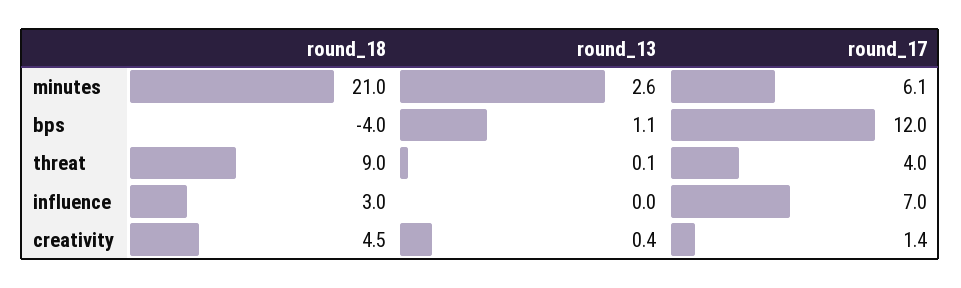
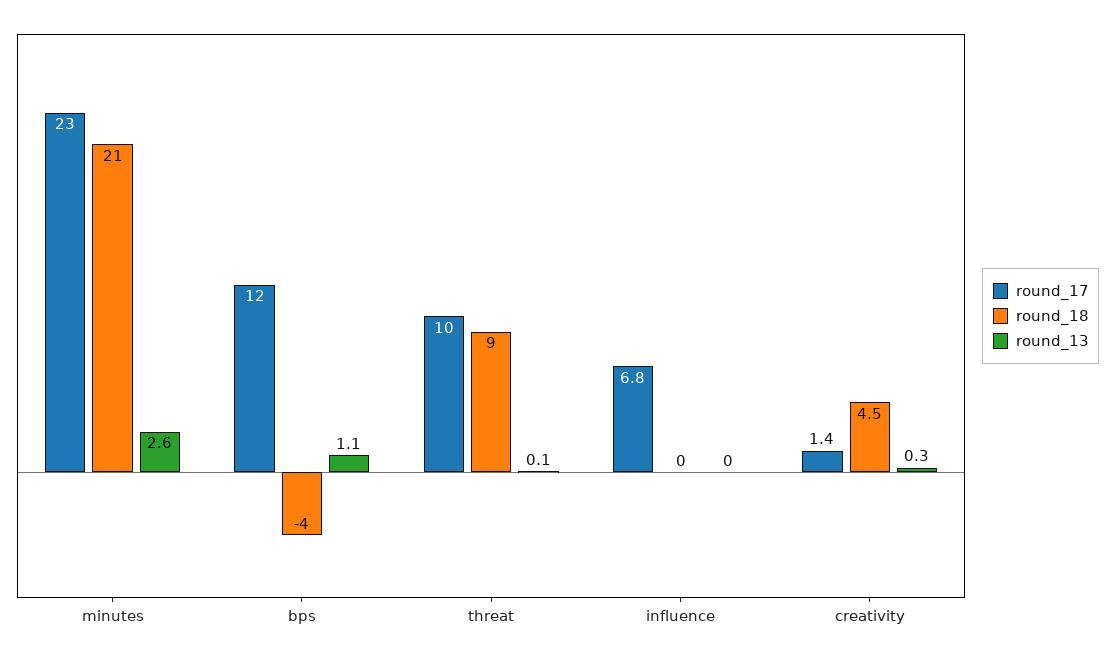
round_17, minutes: 6.1 -> 23
round_17, threat: 4 -> 10
round_18, influence: 3 -> 0
round_17, influence: 7 -> 6.8
round_13, creativity: 0.4 -> 0.3

